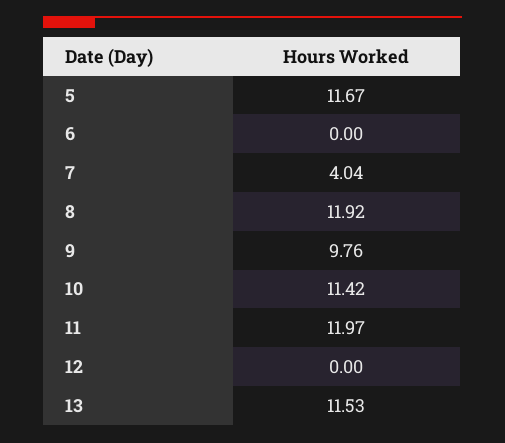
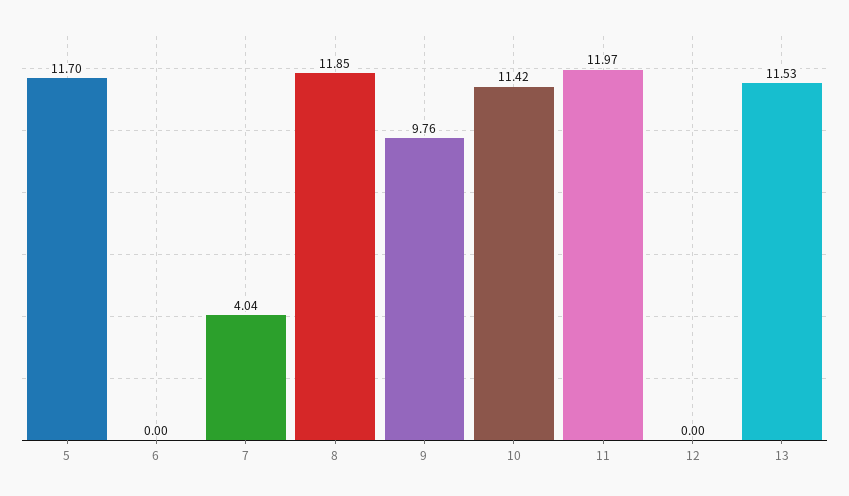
5: 11.67 -> 11.7
8: 11.92 -> 11.85

